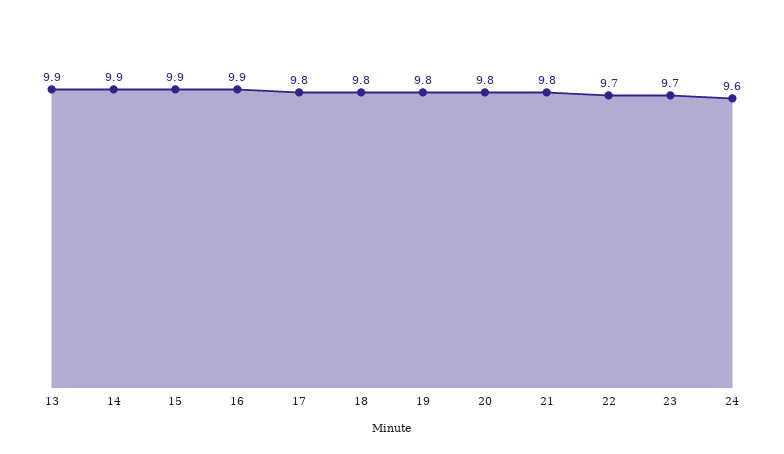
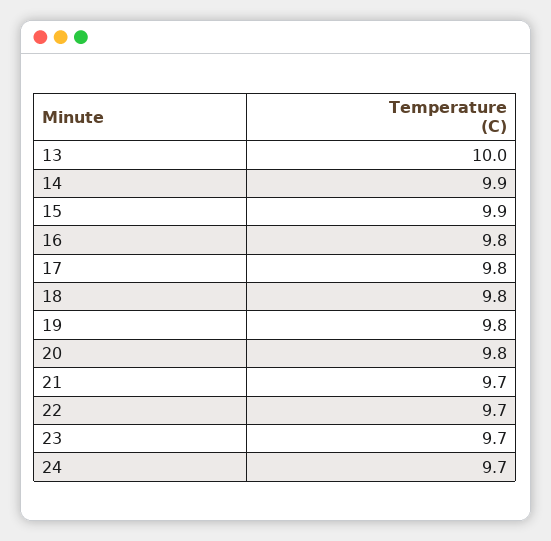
13: 9.9 -> 10
16: 9.9 -> 9.8
21: 9.8 -> 9.7
24: 9.6 -> 9.7

